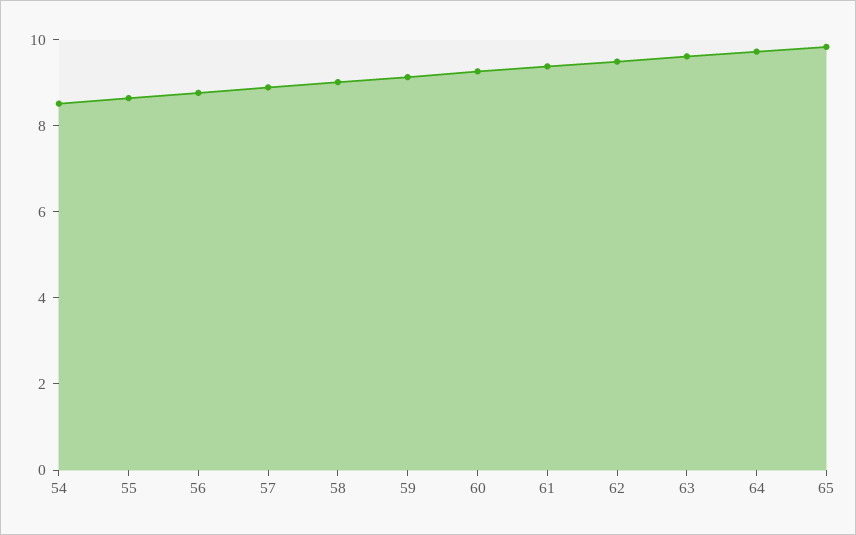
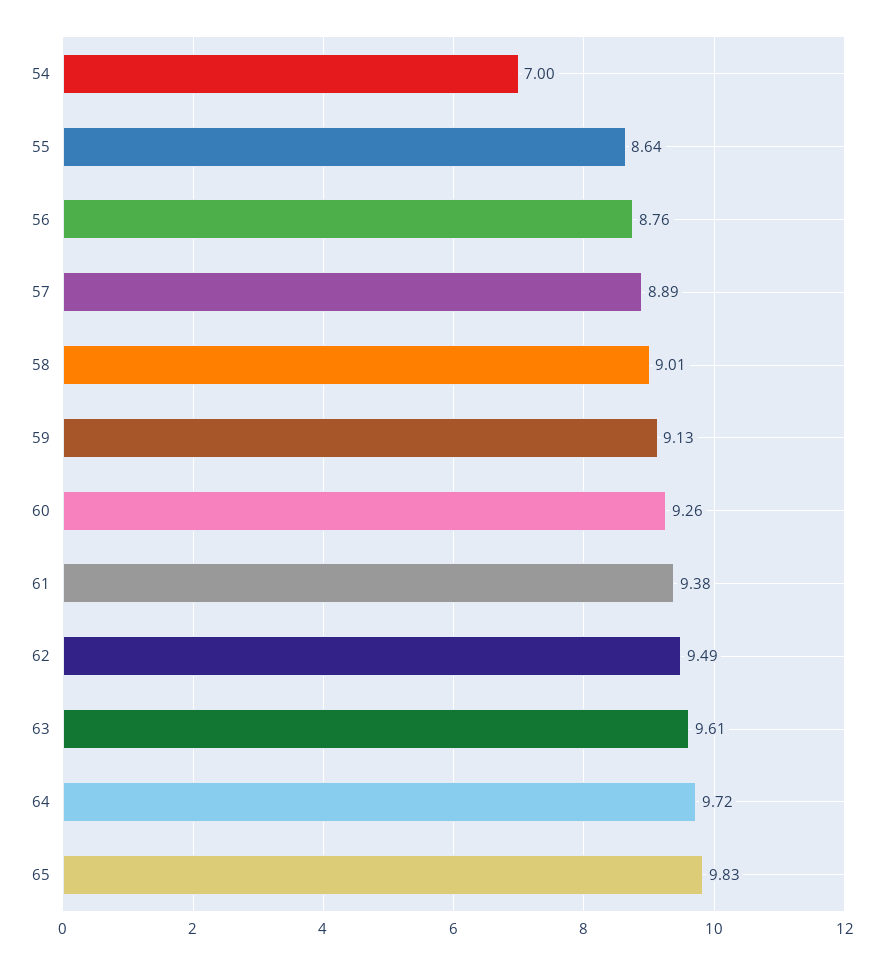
54: 8.5 -> 7

